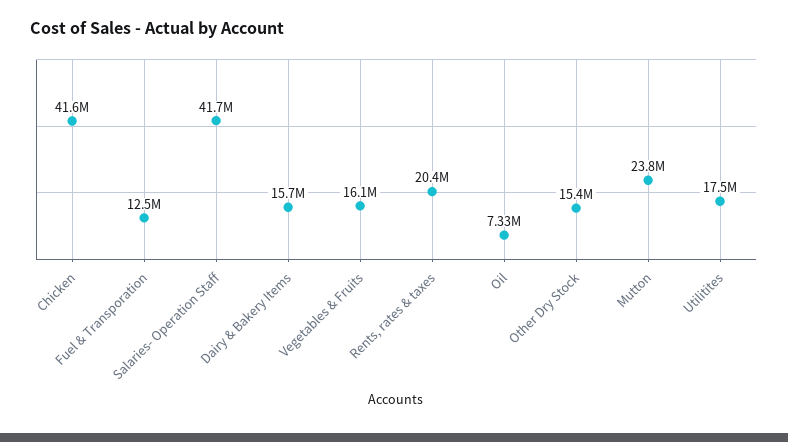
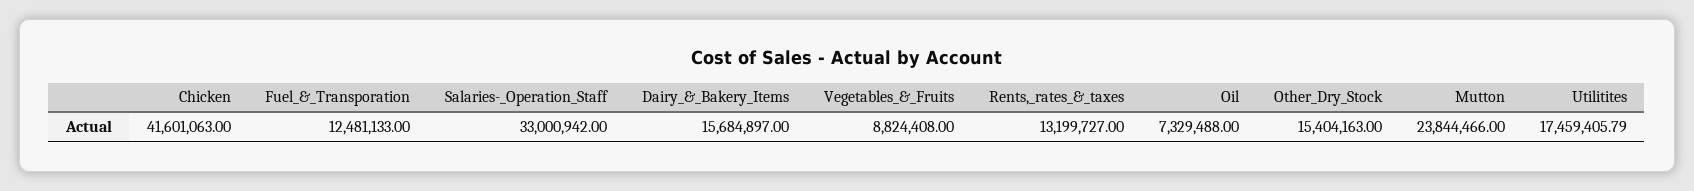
Salaries- Operation Staff: 41700000 -> 33000942
Vegetables & Fruits: 16100000 -> 8824408
Rents, rates & taxes: 20400000 -> 13199727

